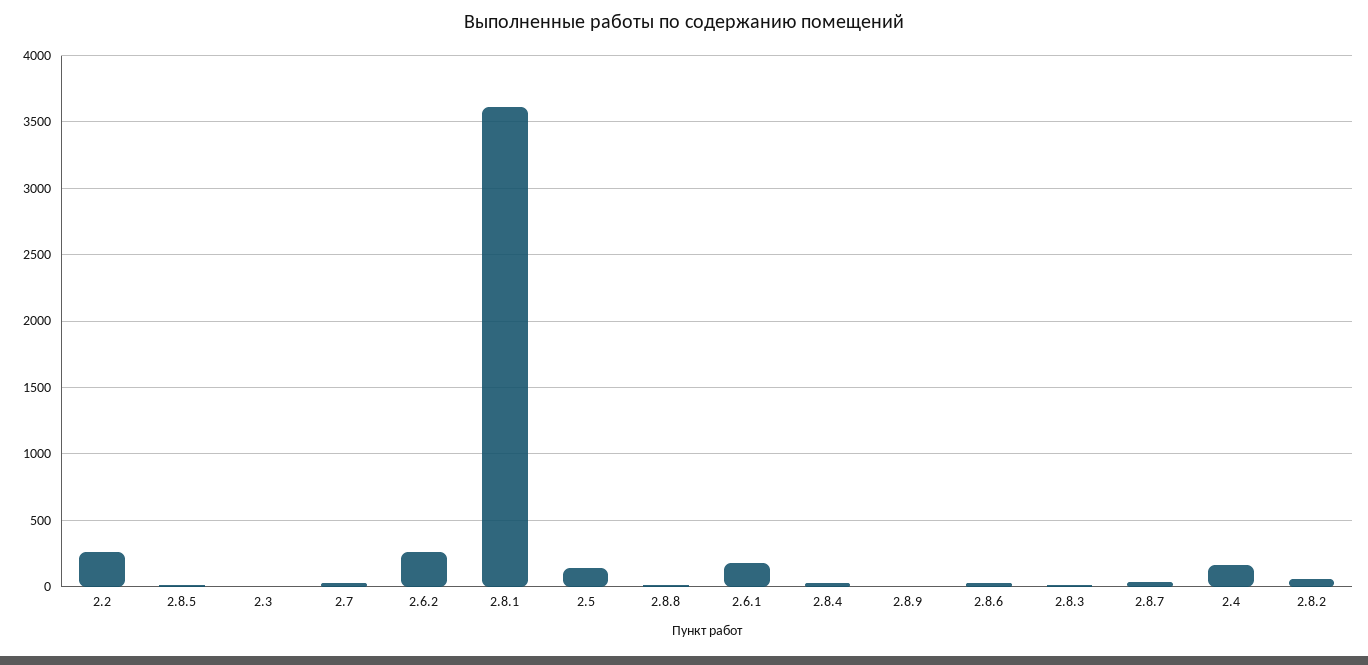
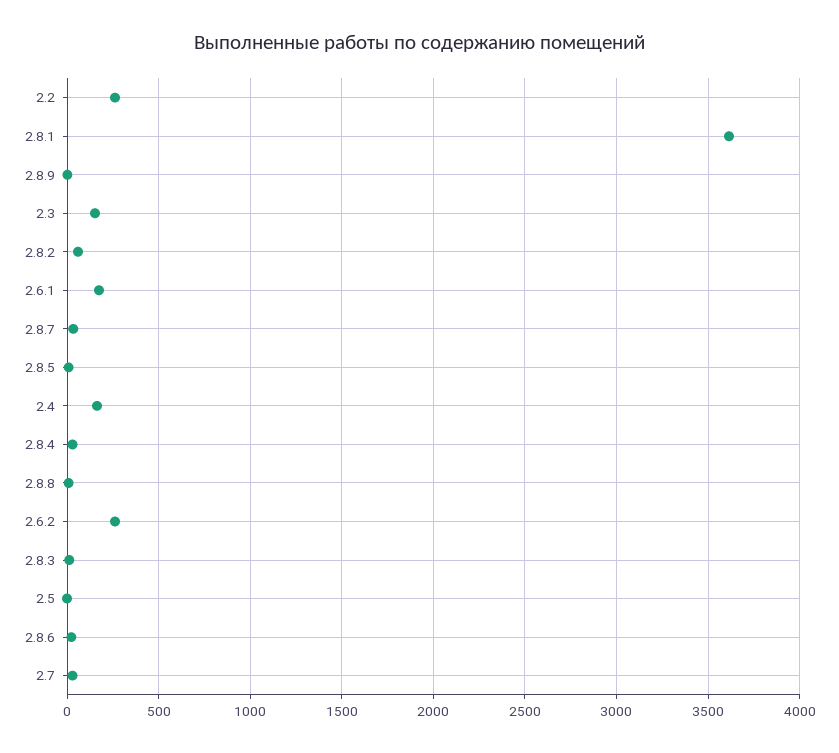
2.3: 0 -> 150
2.5: 150 -> 0

